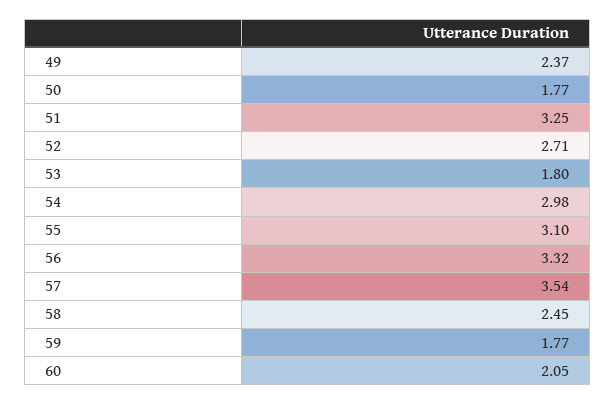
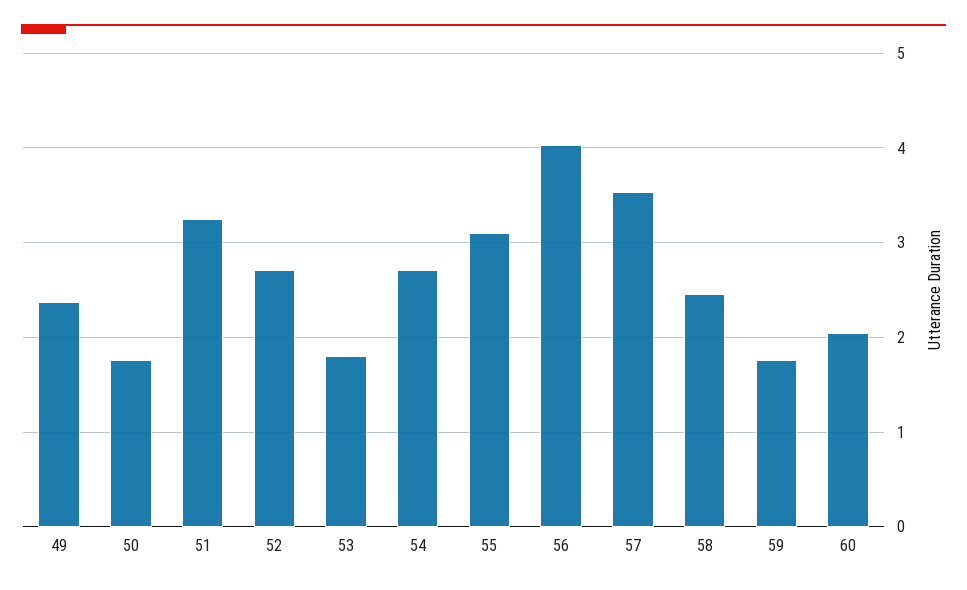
54: 2.98 -> 2.7
56: 3.32 -> 4

